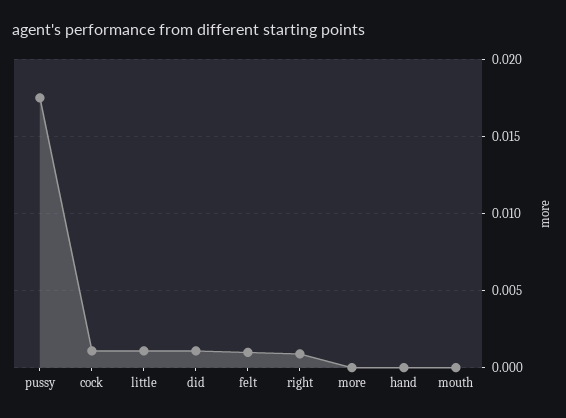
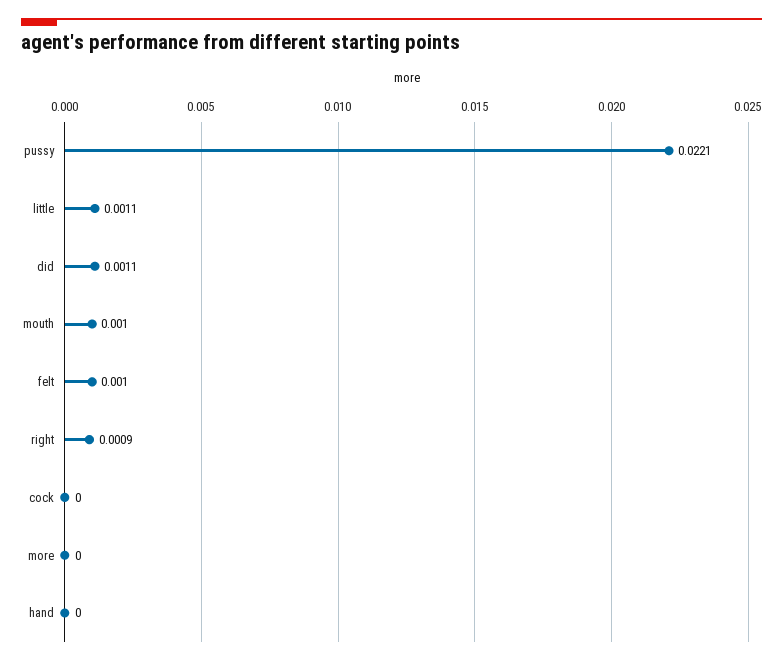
pussy: 0.0175 -> 0.0221
cock: 0.001 -> 0
mouth: 0 -> 0.001

